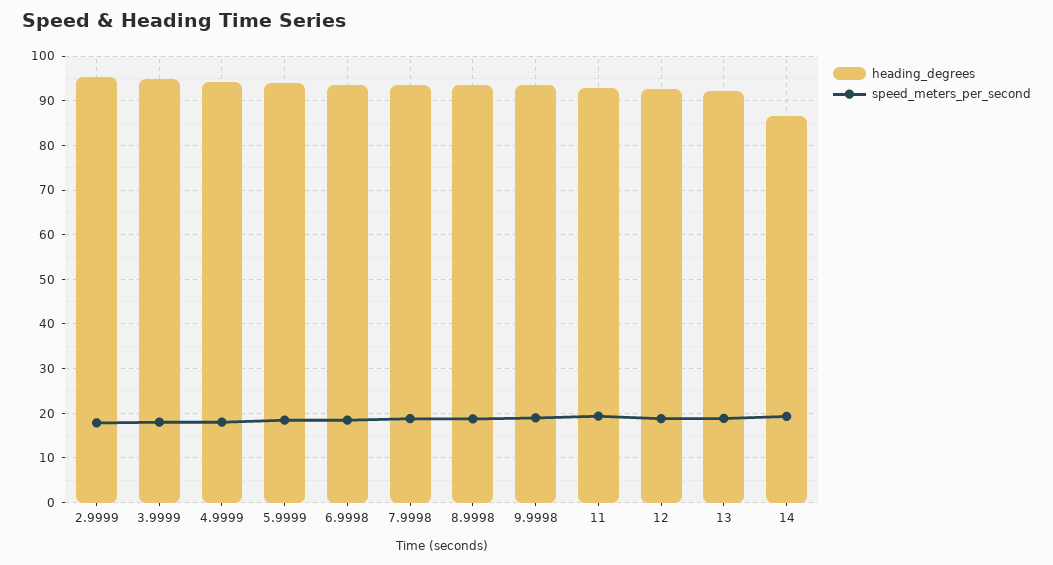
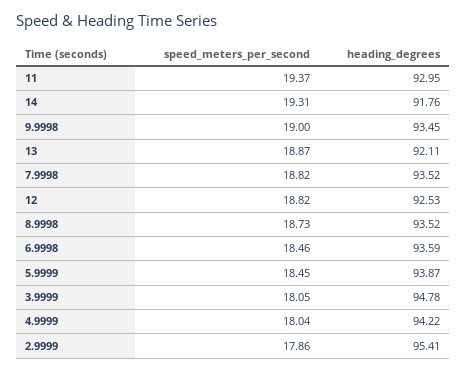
heading_degrees, 14: 86 -> 91.76

